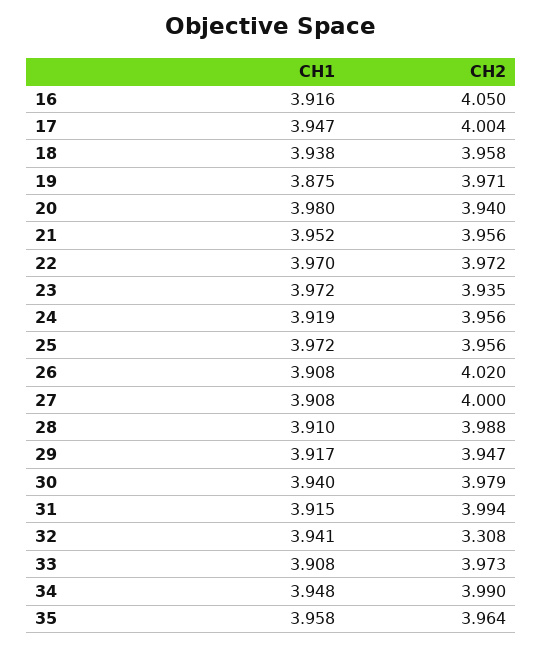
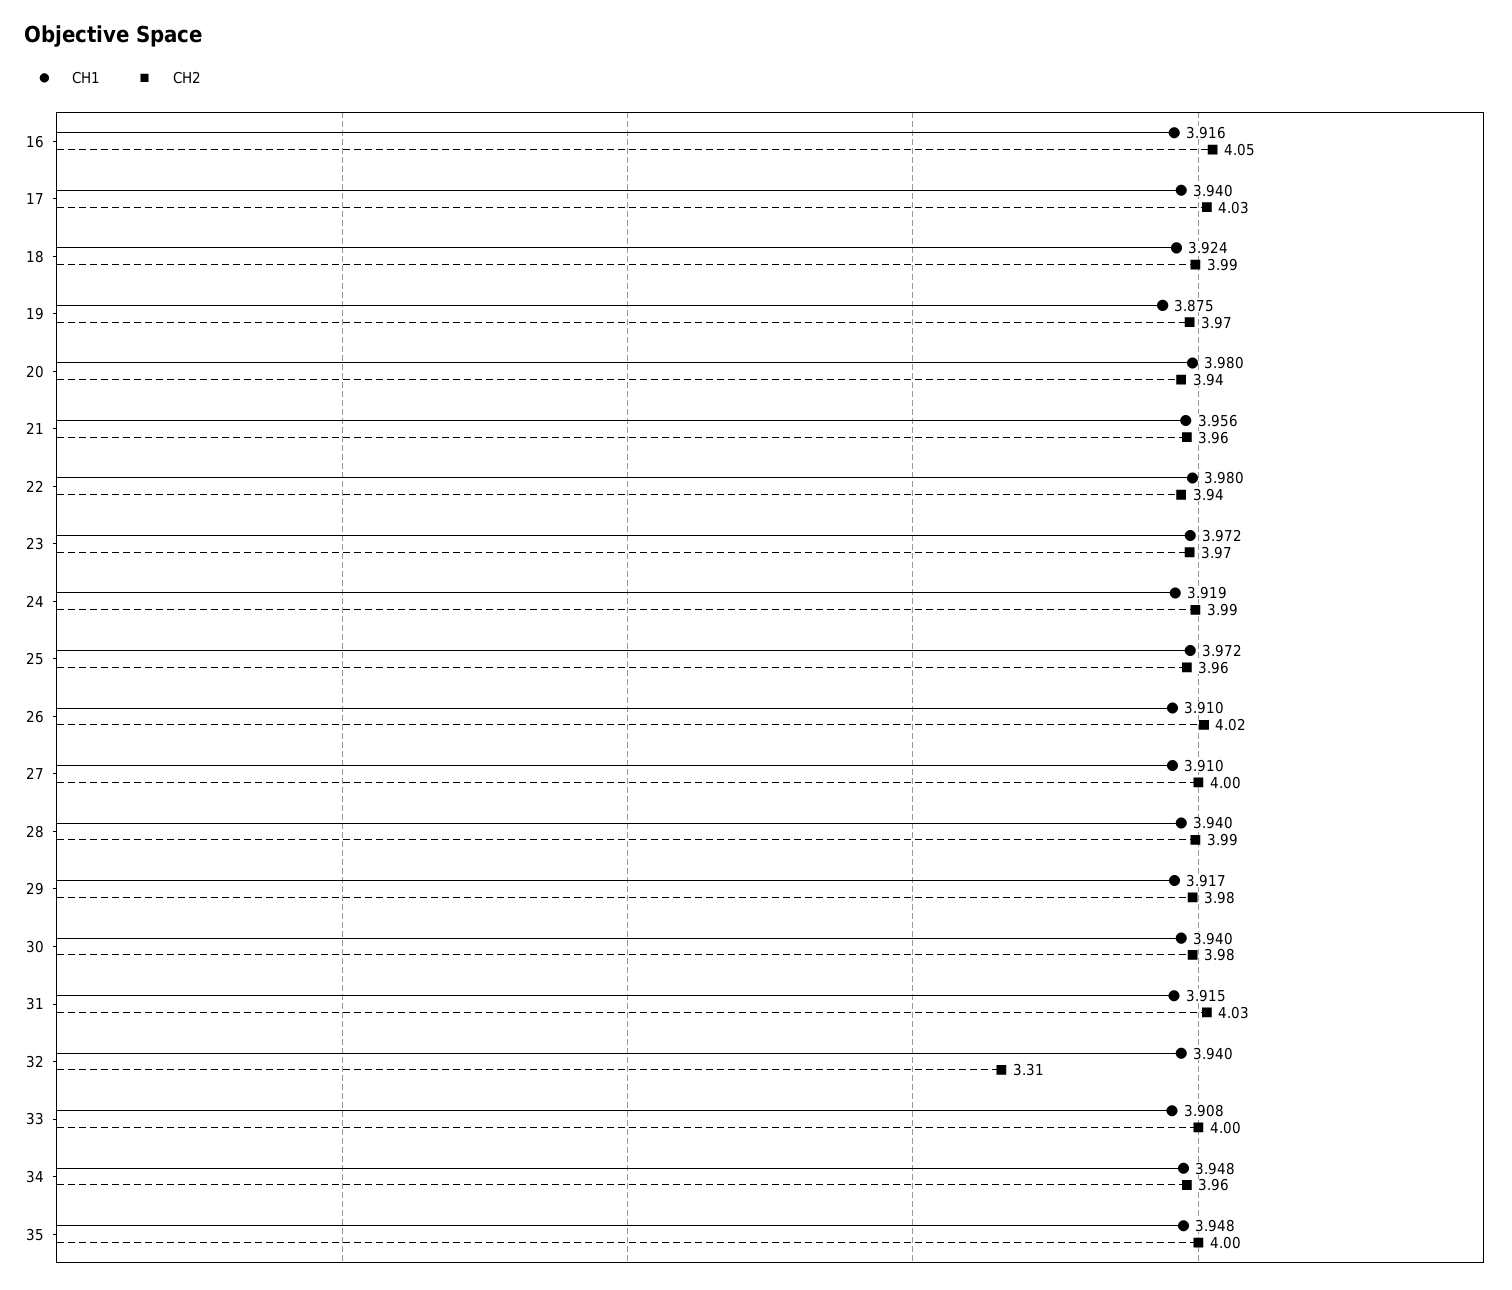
CH1, 17: 3.947 -> 3.94
CH2, 17: 4.004 -> 4.03
CH1, 18: 3.938 -> 3.924
CH2, 18: 3.958 -> 3.99
CH1, 21: 3.952 -> 3.956
CH1, 22: 3.97 -> 3.98
CH2, 22: 3.972 -> 3.94
CH2, 23: 3.935 -> 3.97
CH2, 24: 3.956 -> 3.99
CH1, 26: 3.908 -> 3.91
CH1, 27: 3.908 -> 3.91
CH1, 28: 3.91 -> 3.94
CH2, 29: 3.947 -> 3.98
CH2, 31: 3.994 -> 4.03
CH1, 32: 3.941 -> 3.94
CH2, 33: 3.973 -> 4
CH2, 34: 3.99 -> 3.96
CH1, 35: 3.958 -> 3.948
CH2, 35: 3.964 -> 4

